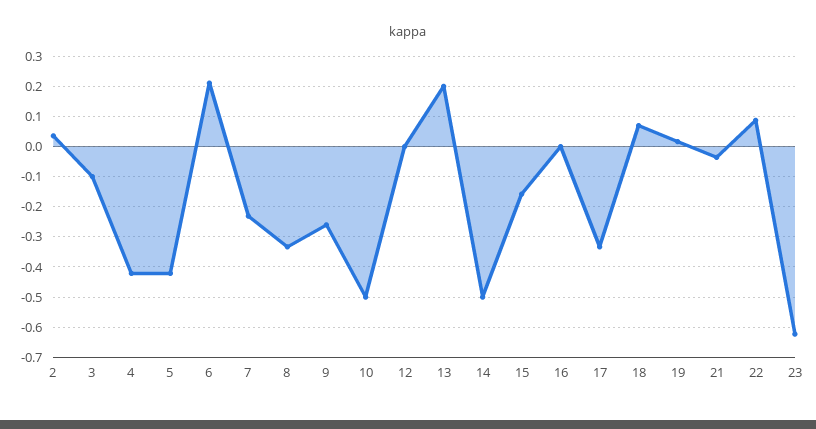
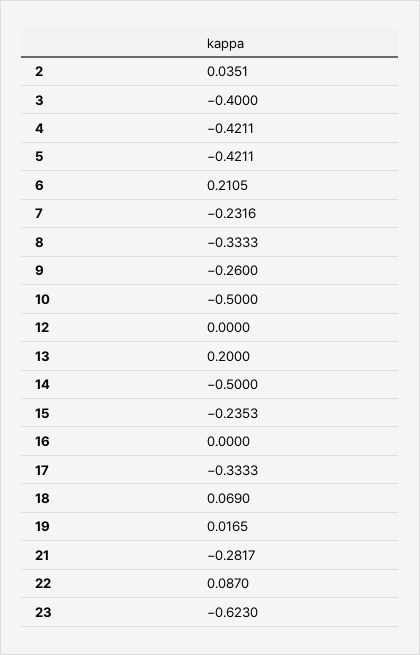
3: -0.1 -> -0.4
15: -0.16 -> -0.2353
21: -0.04 -> -0.2817

